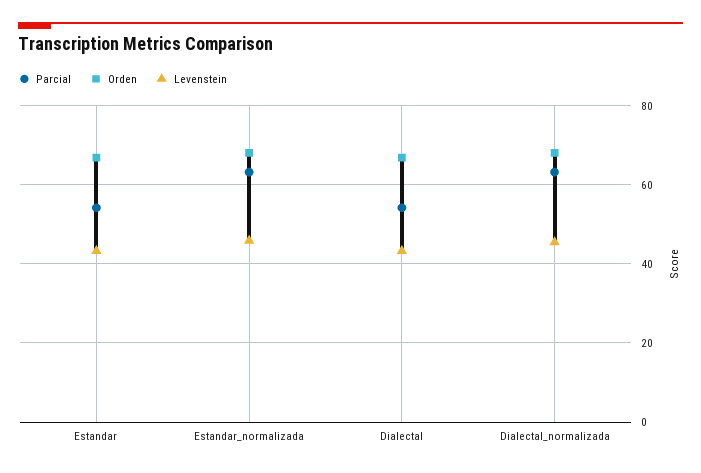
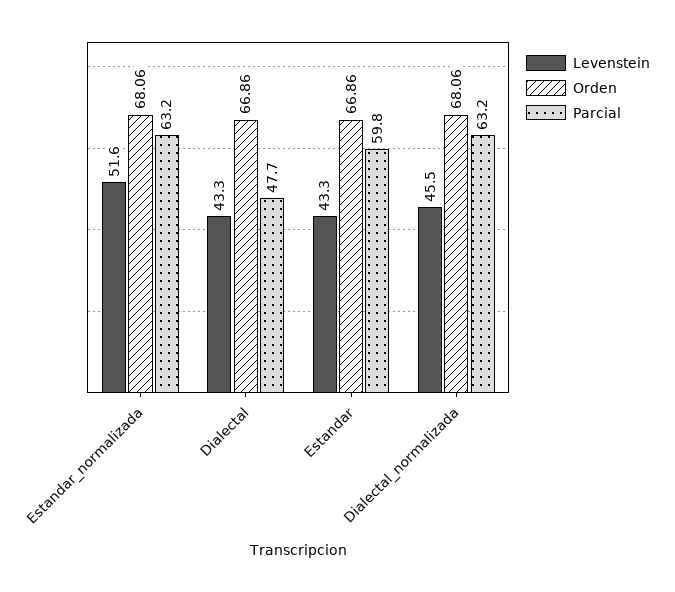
Parcial, Estandar: 54 -> 59.8
Levenstein, Estandar_normalizada: 46 -> 51.6
Parcial, Dialectal: 54 -> 47.7

